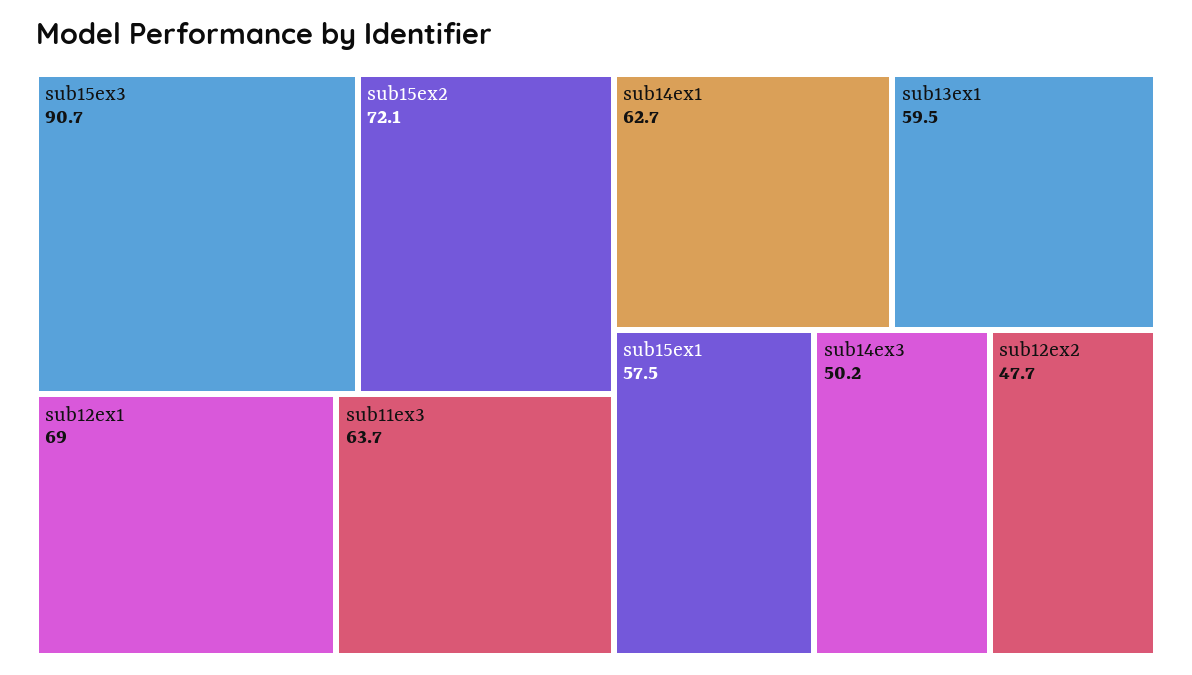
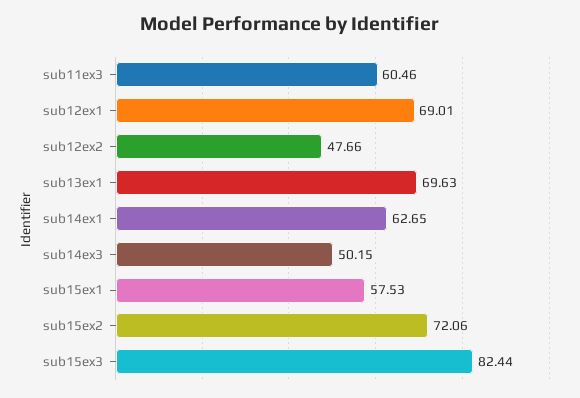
sub15ex3: 90.7 -> 82.44
sub11ex3: 63.7 -> 60.46
sub13ex1: 59.5 -> 69.63

